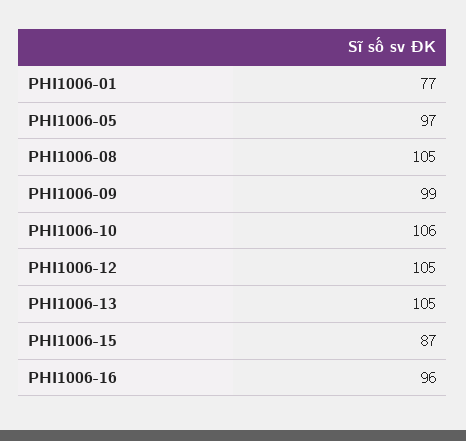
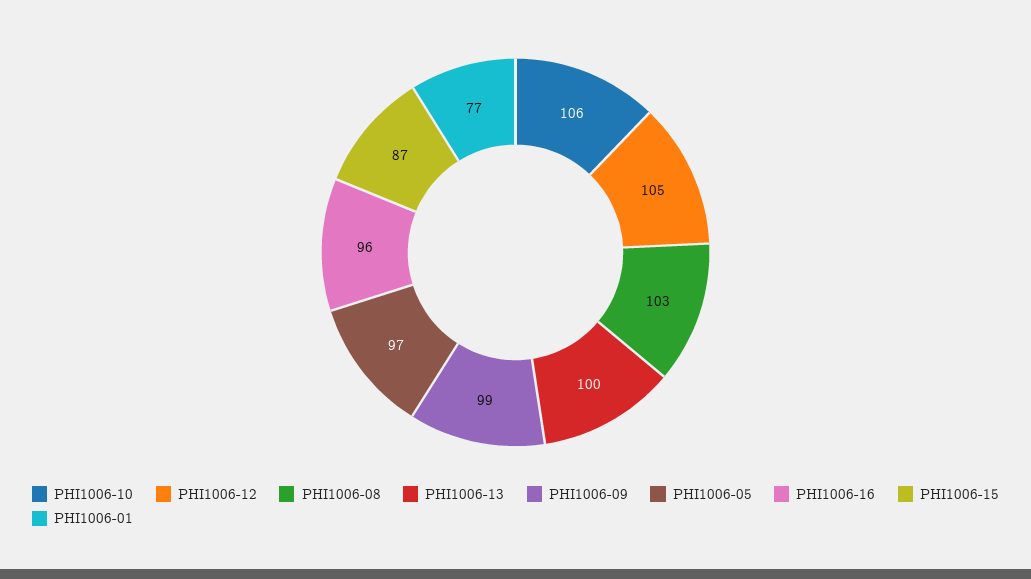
PHI1006-08: 105 -> 103
PHI1006-13: 105 -> 100

